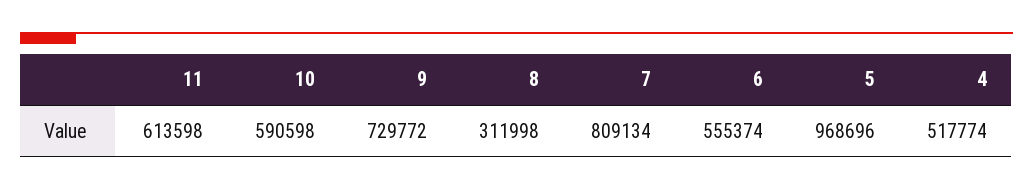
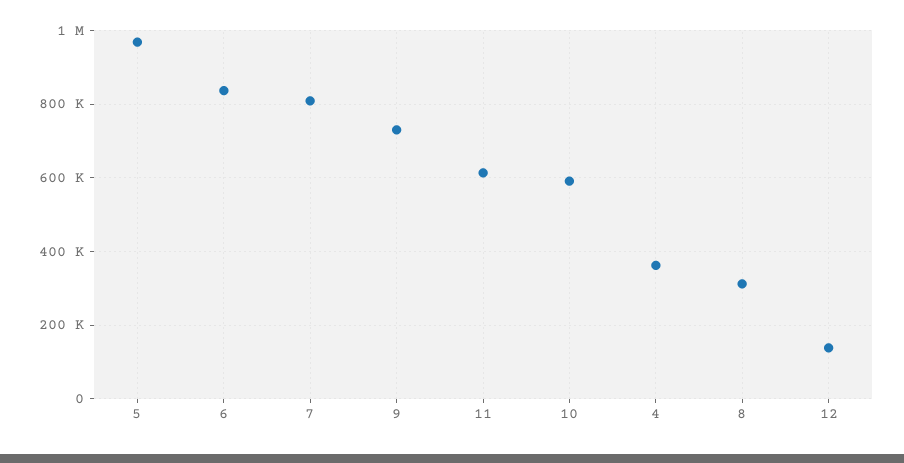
6: 555374 -> 840000
4: 517774 -> 360000
12: none -> 140000

